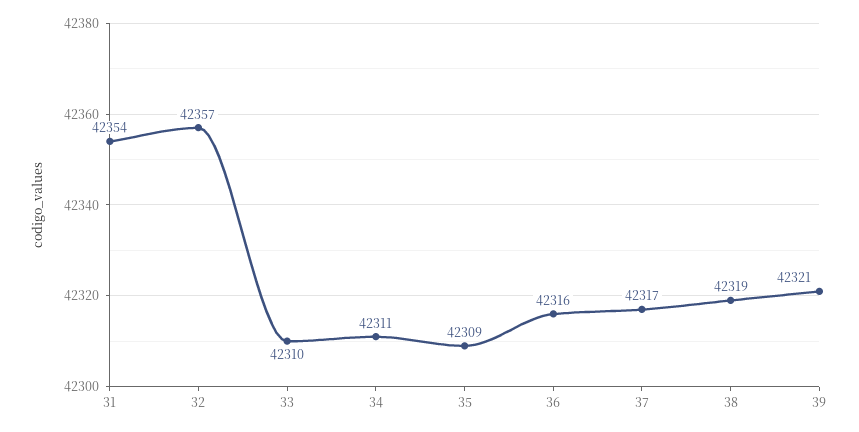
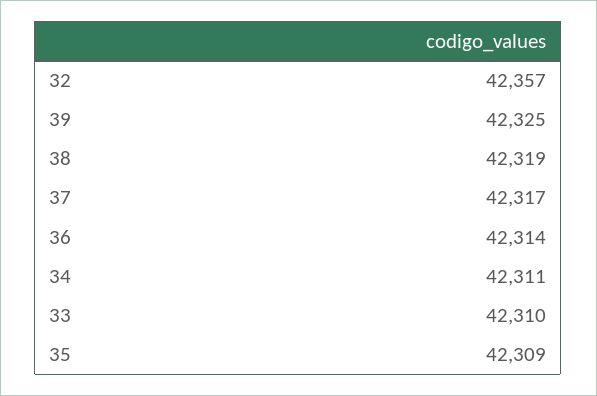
31: 42354 -> none
36: 42316 -> 42314
39: 42321 -> 42325

